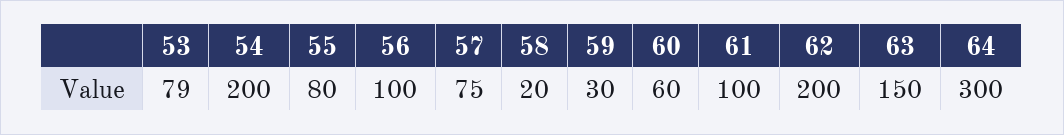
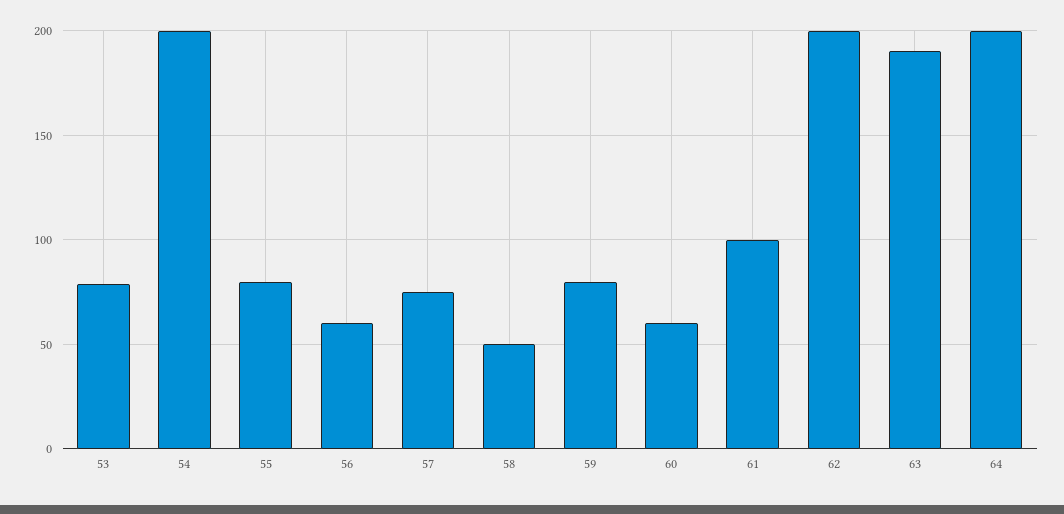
56: 100 -> 60
58: 20 -> 50
59: 30 -> 80
63: 150 -> 190
64: 300 -> 200

